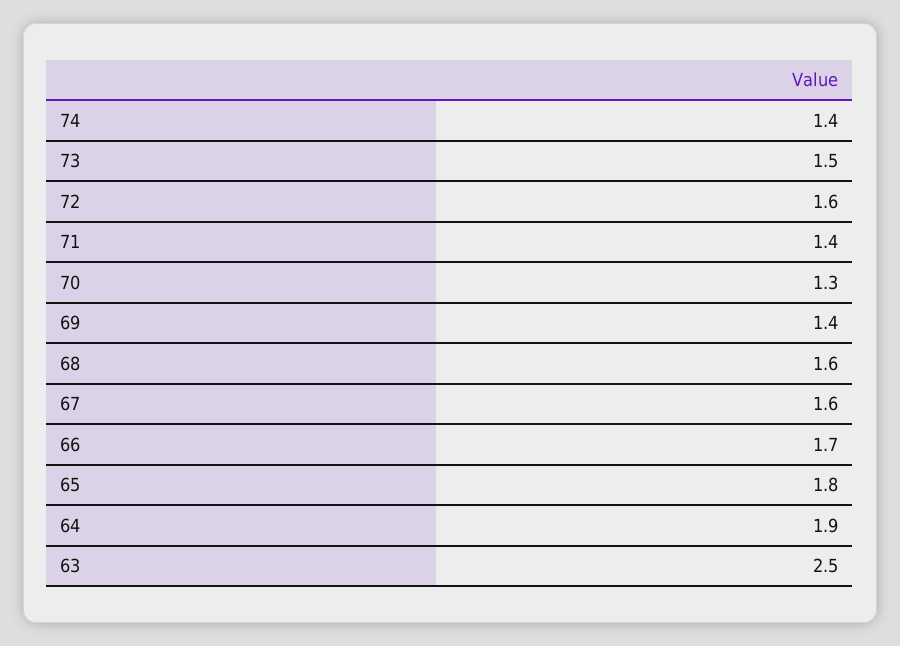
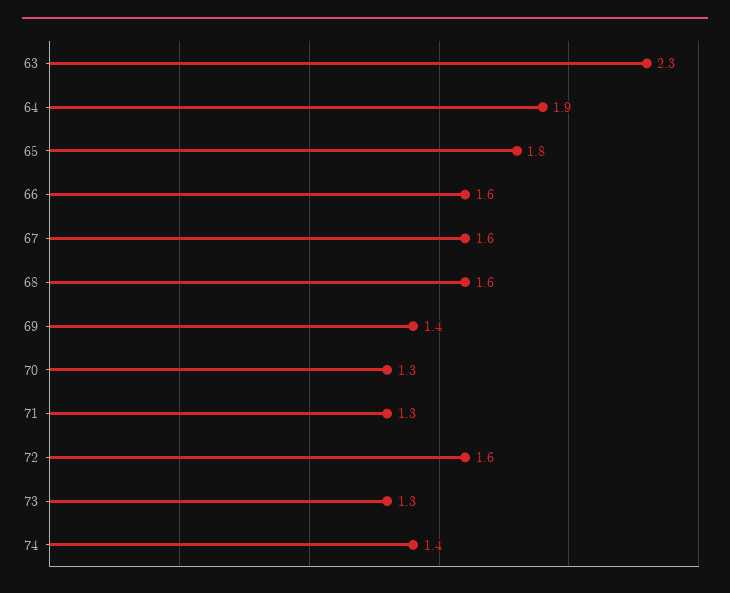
73: 1.5 -> 1.3
71: 1.4 -> 1.3
66: 1.7 -> 1.6
63: 2.5 -> 2.3

